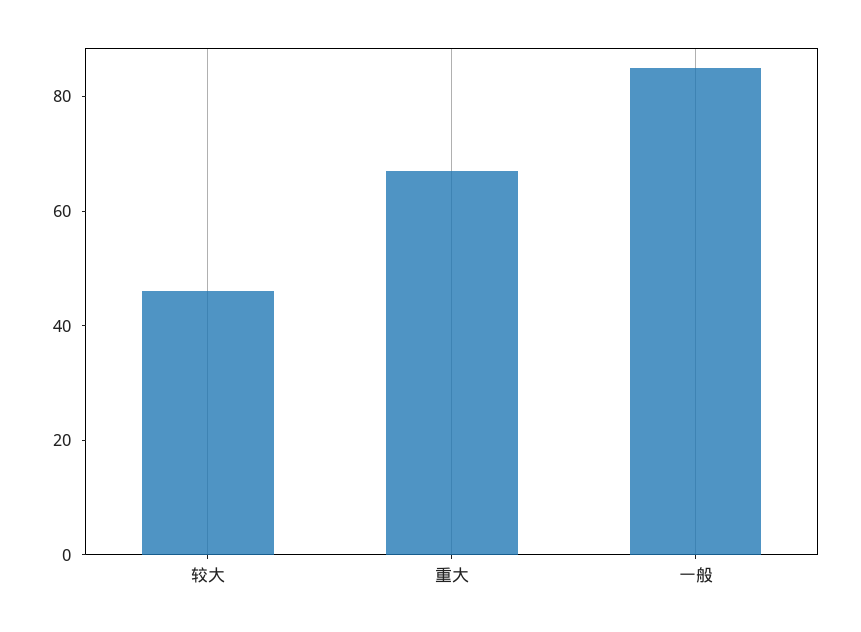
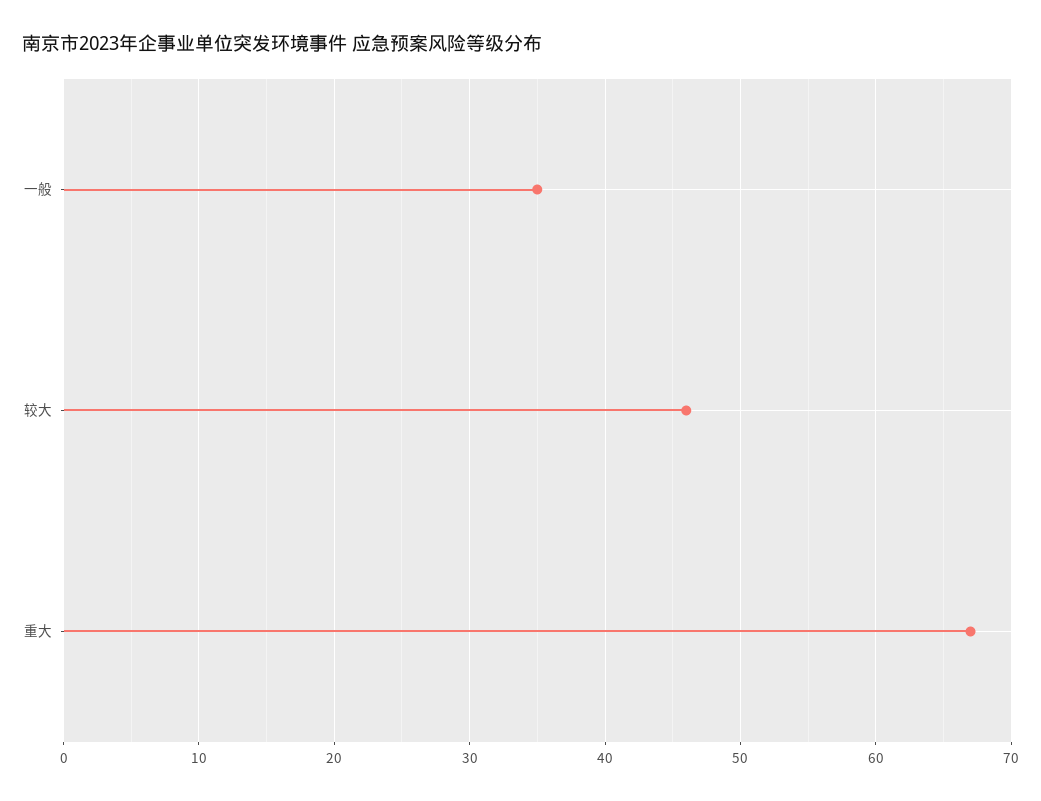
一般: 85 -> 35

